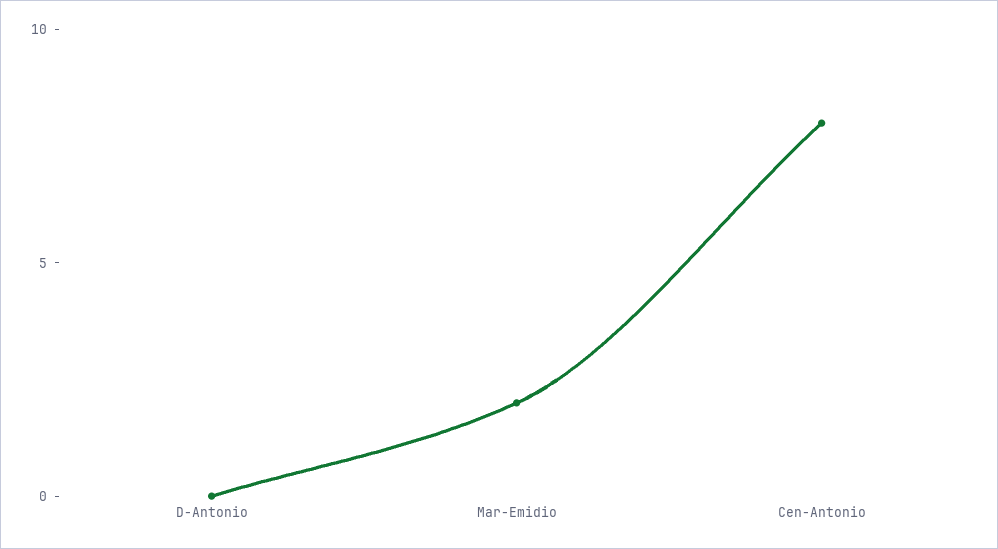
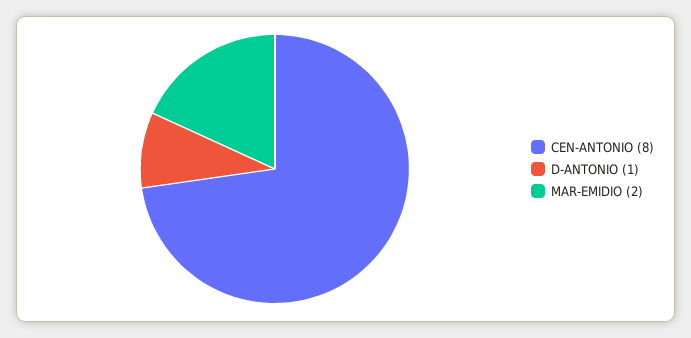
D-Antonio: 0 -> 1

